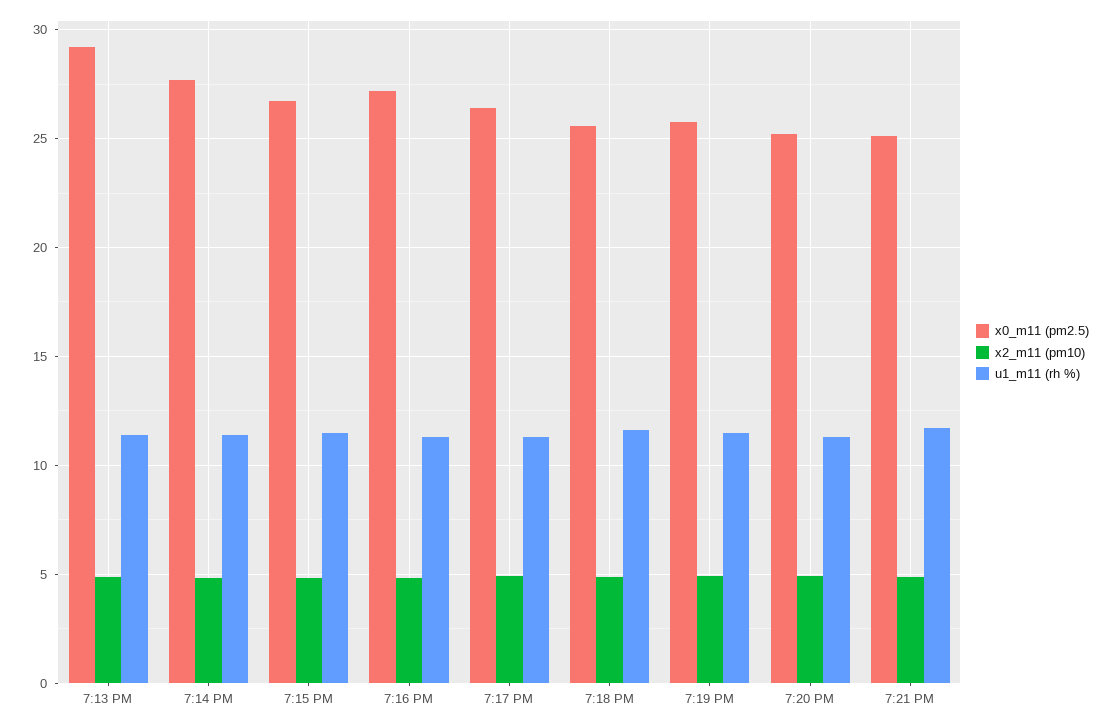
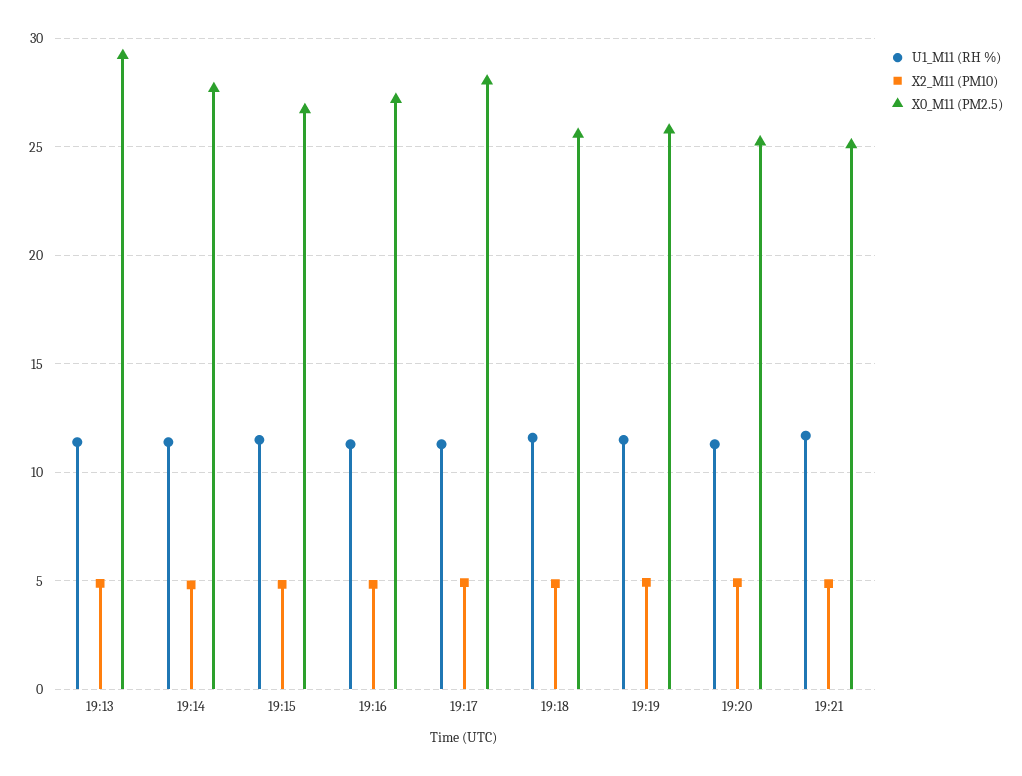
x0_m11 (pm2.5), 7:17 PM: 26.5 -> 28

